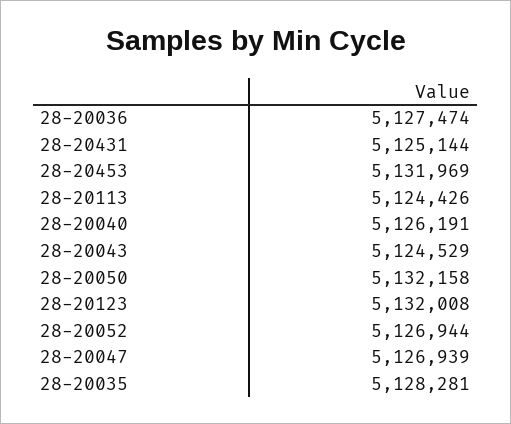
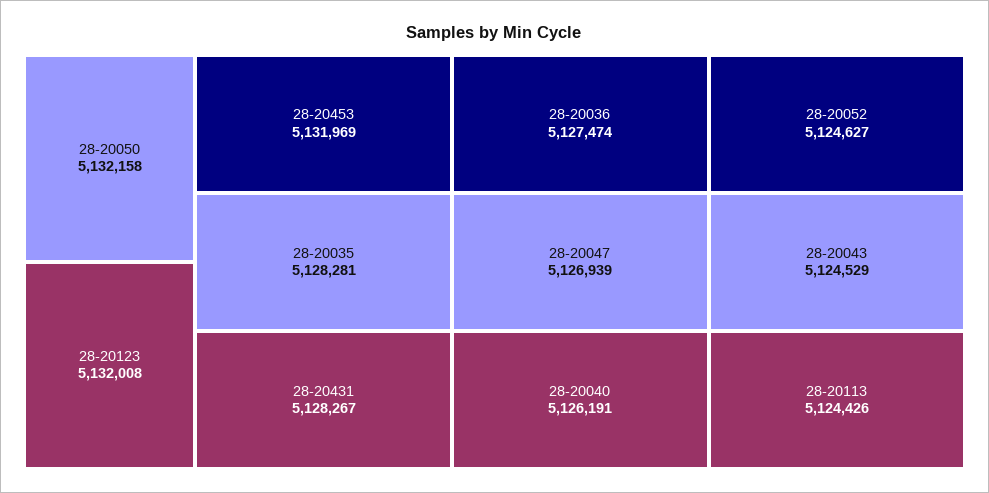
28-20431: 5125144 -> 5128267
28-20052: 5126944 -> 5124627

